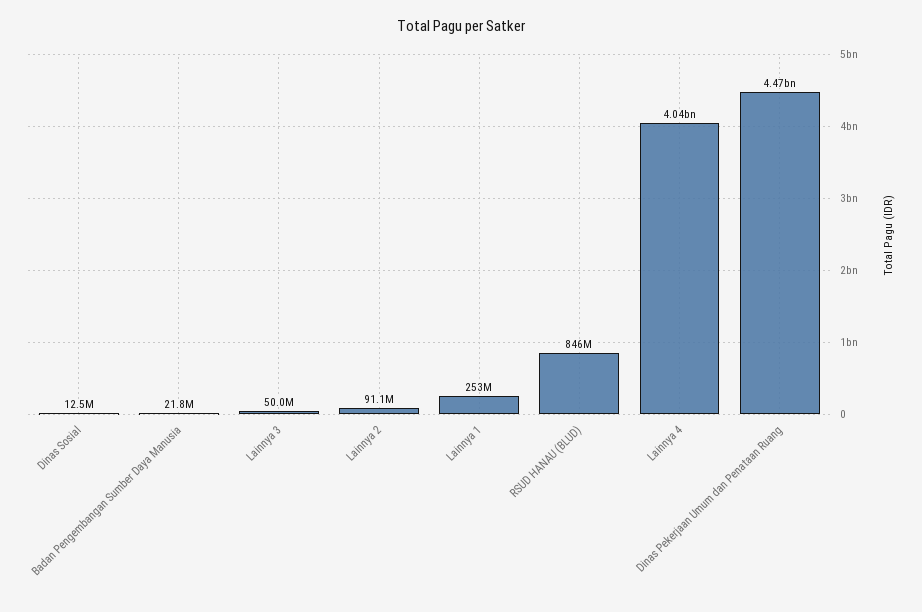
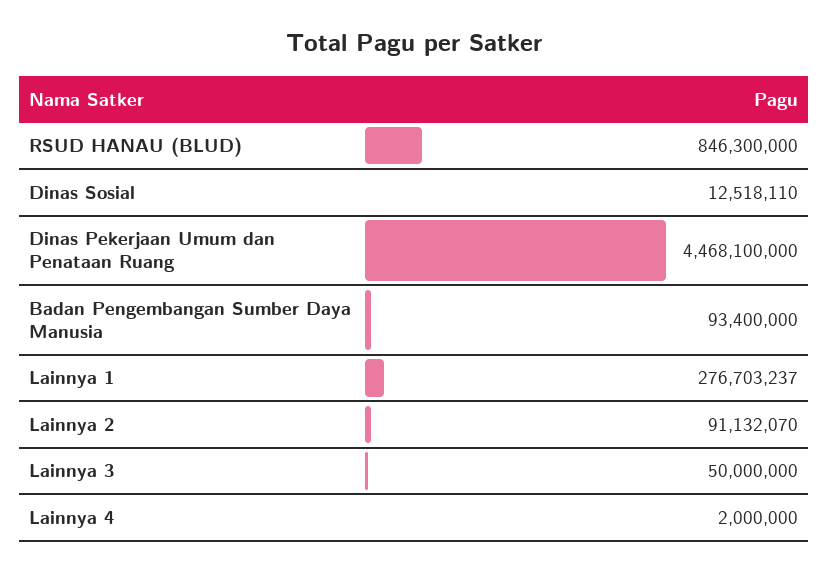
Badan Pengembangan Sumber Daya Manusia: 21800000 -> 93400000
Lainnya 1: 253000000 -> 276703237
Lainnya 4: 4040000000 -> 2000000

